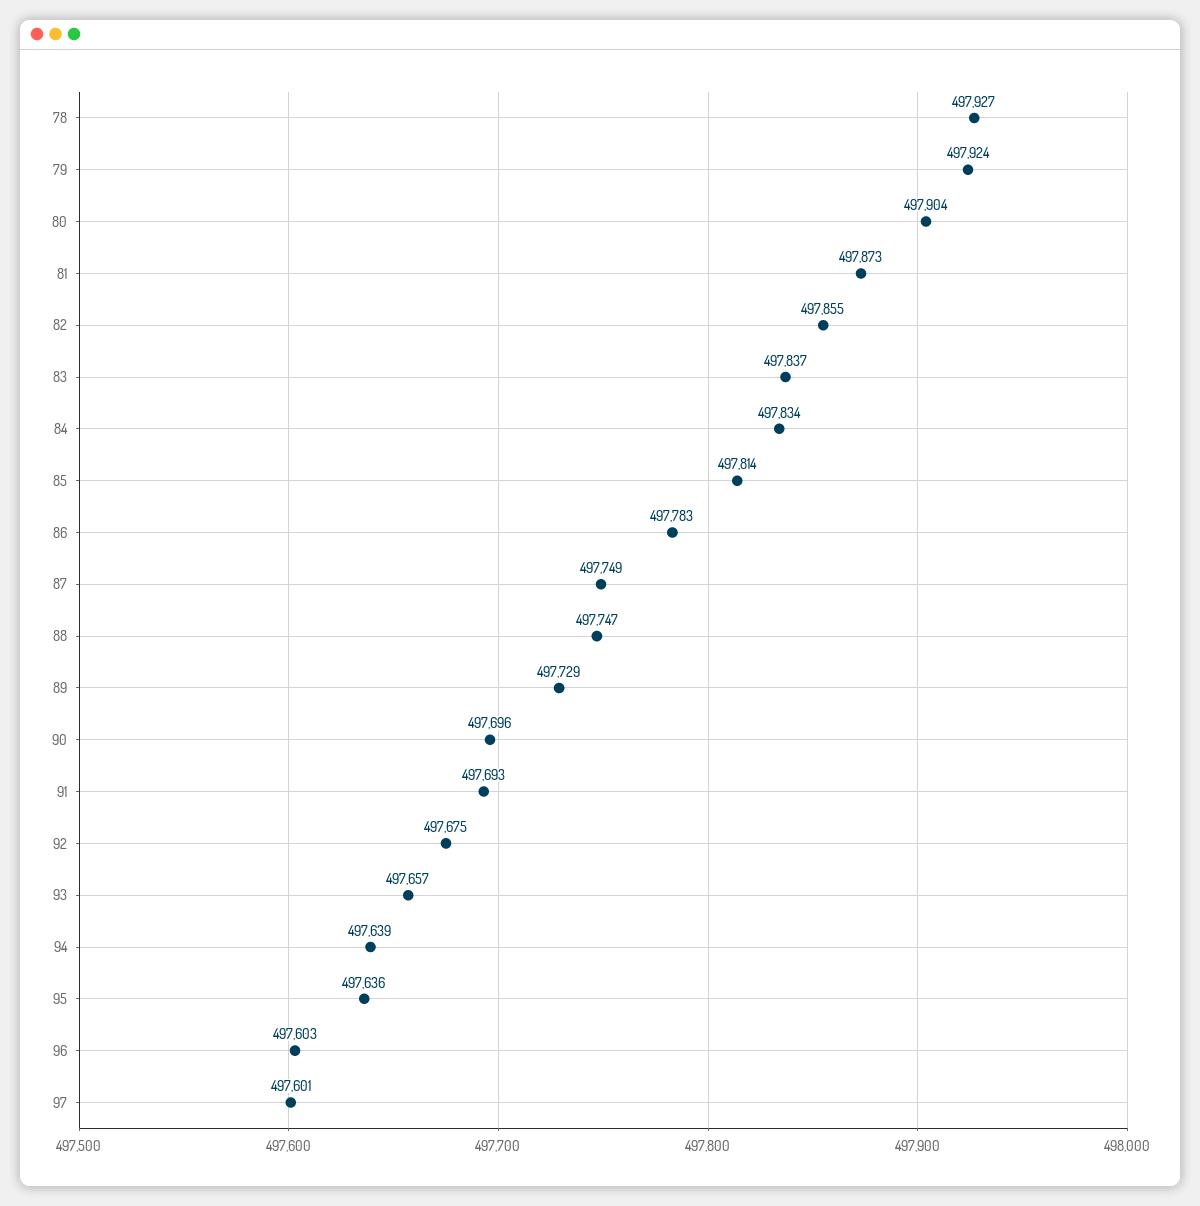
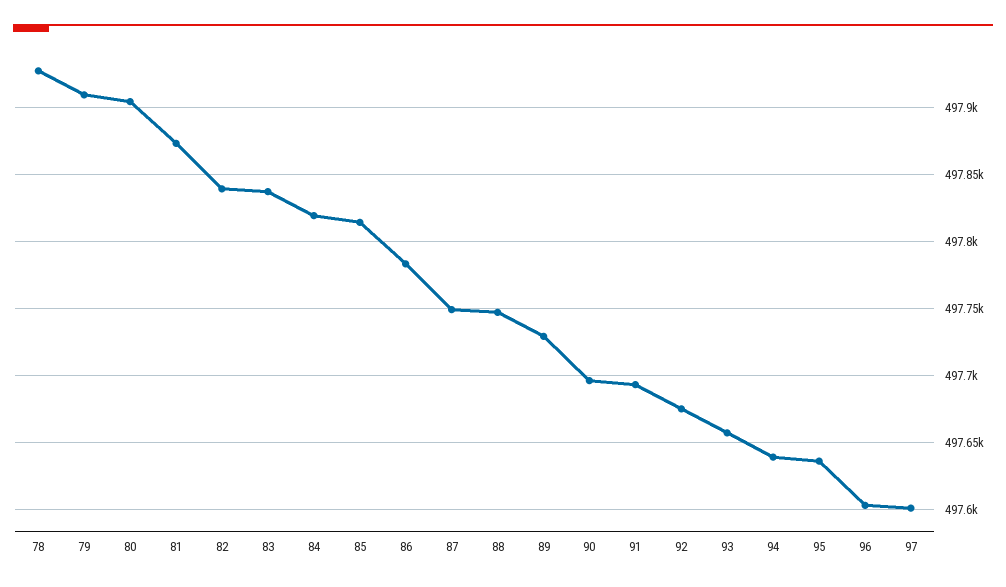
79: 497924 -> 497910
82: 497855 -> 497840
84: 497834 -> 497820

